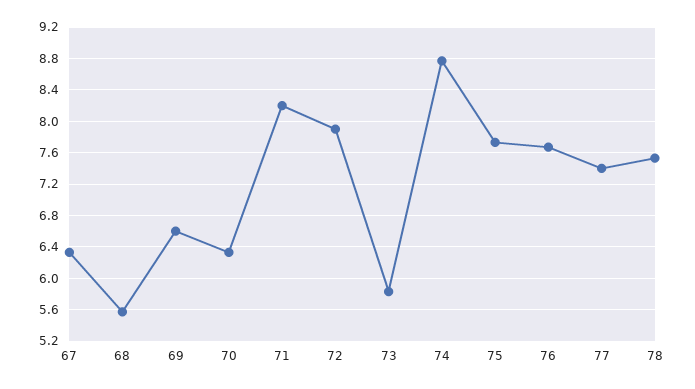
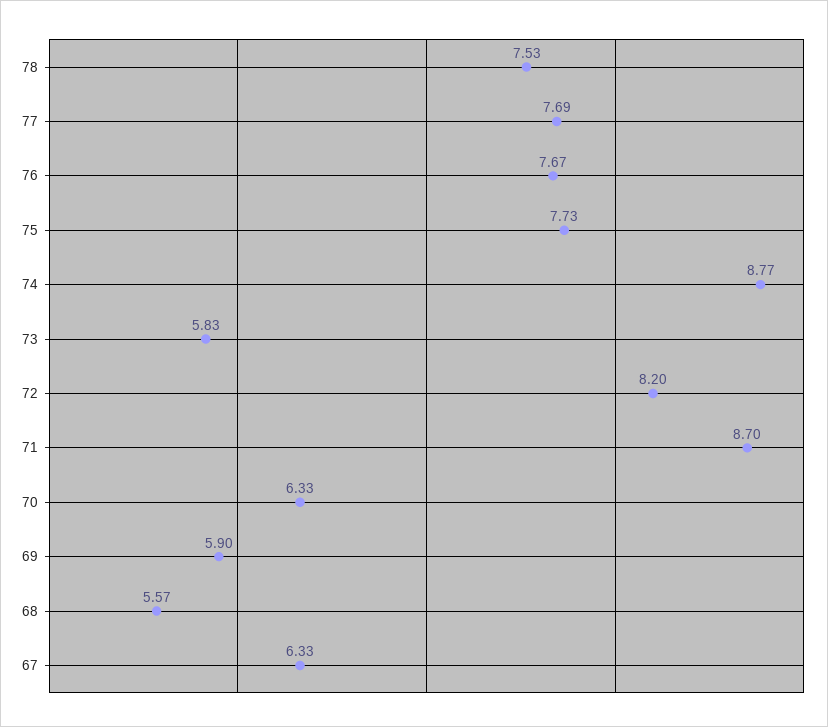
69: 6.6 -> 5.9
71: 8.2 -> 8.7
72: 7.9 -> 8.2
77: 7.4 -> 7.69

